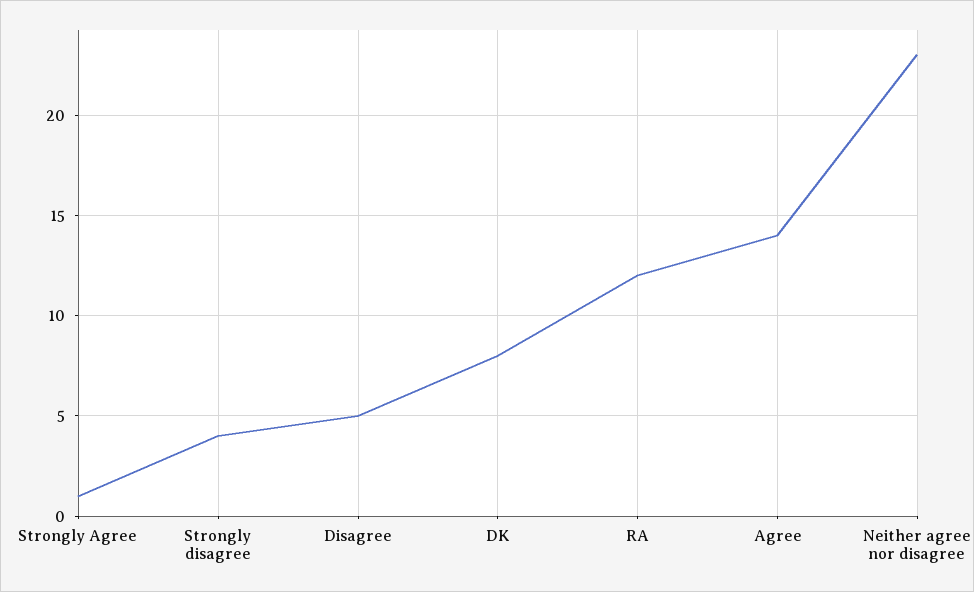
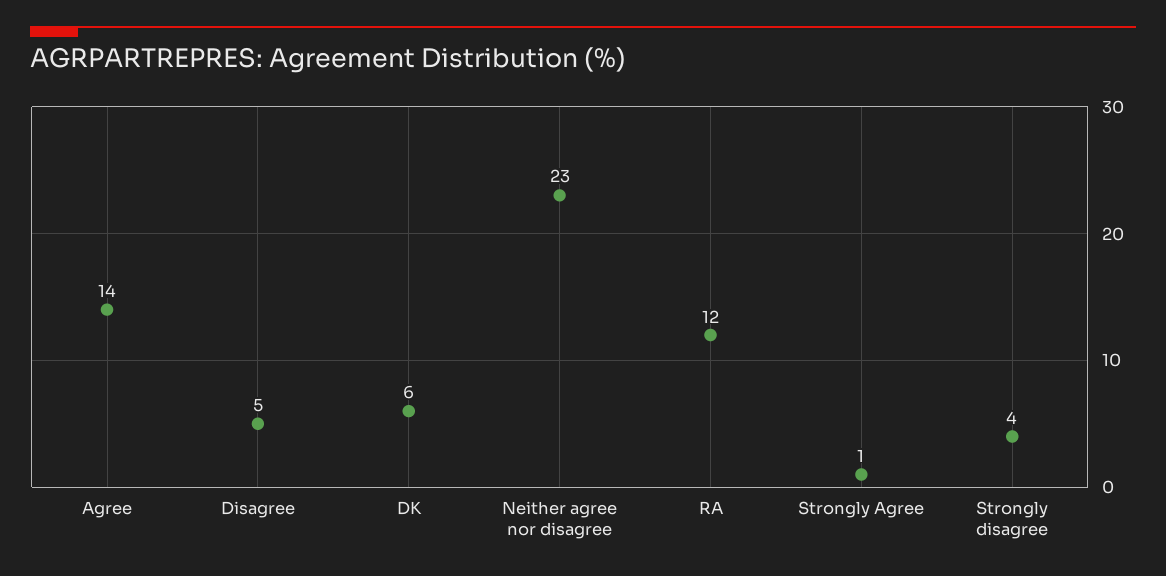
DK: 8 -> 6

